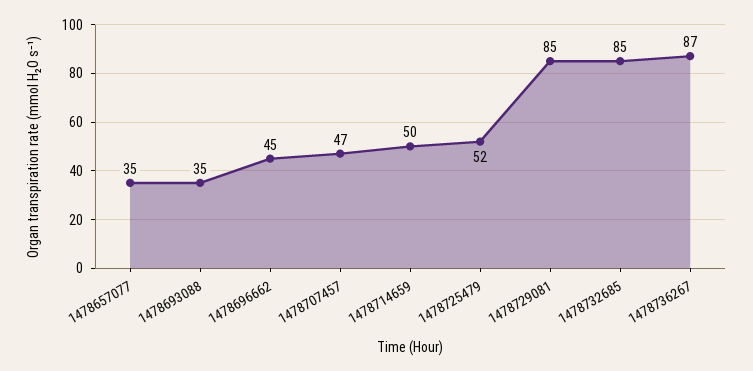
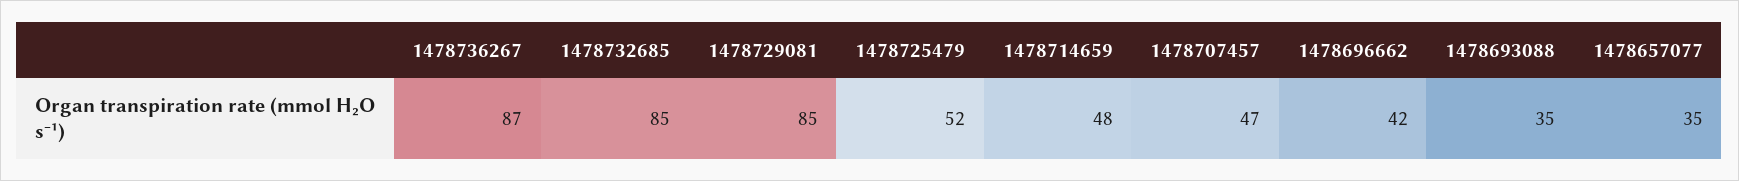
1478696662: 45 -> 42
1478714659: 50 -> 48

